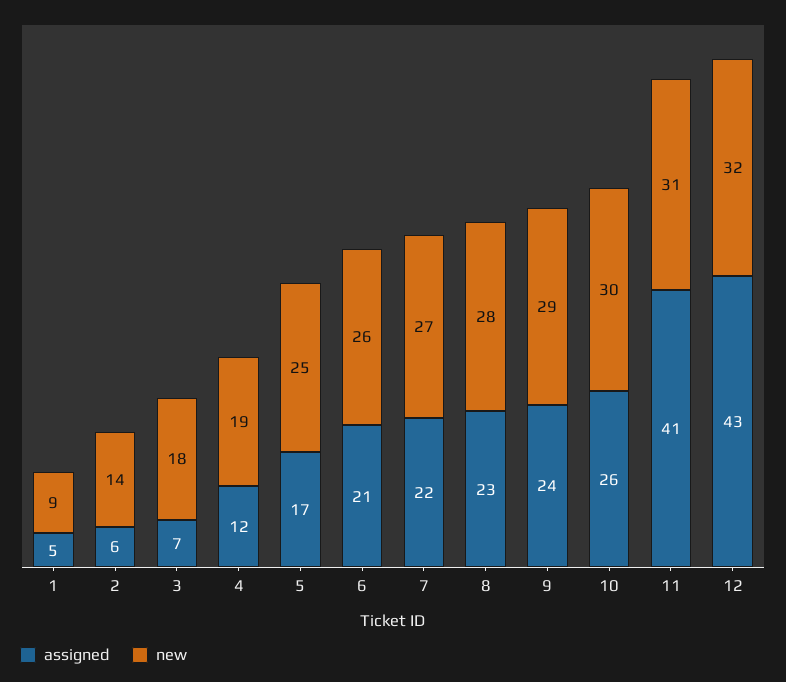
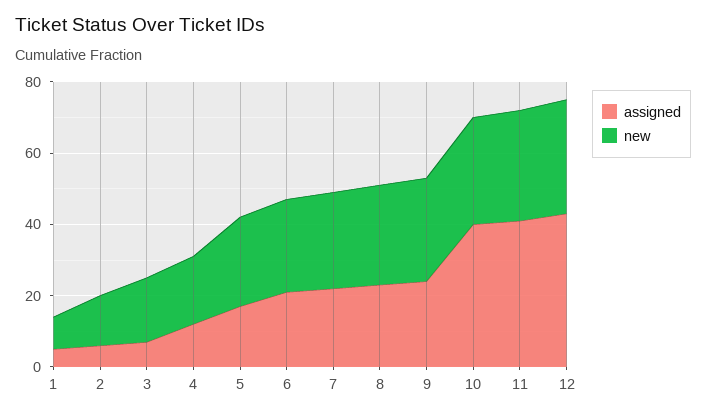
assigned, 10: 26 -> 40

